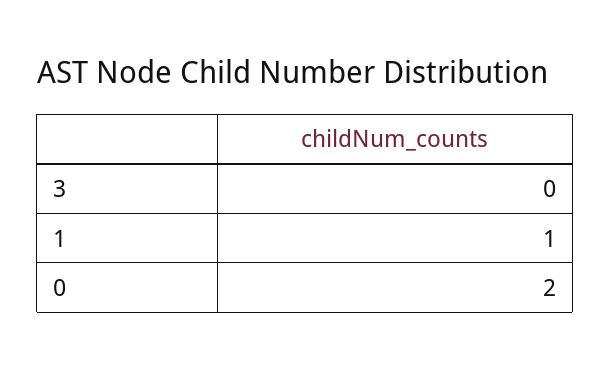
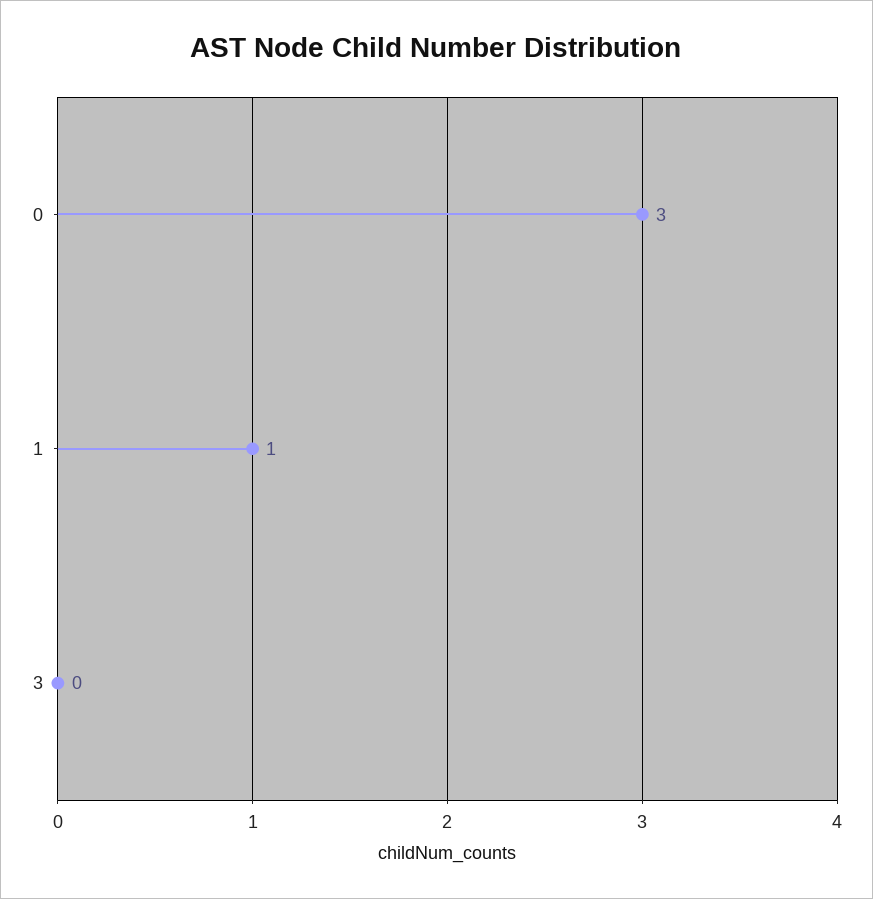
0: 2 -> 3

